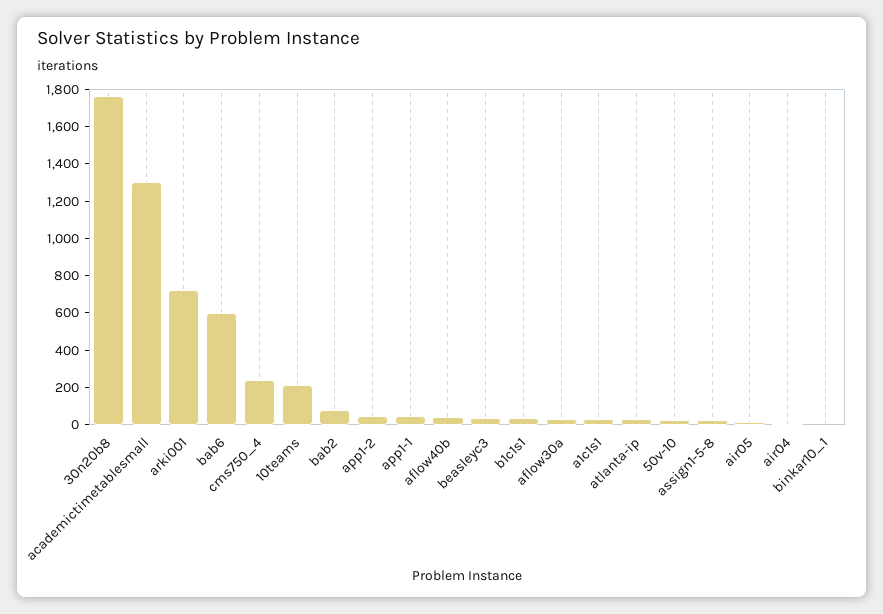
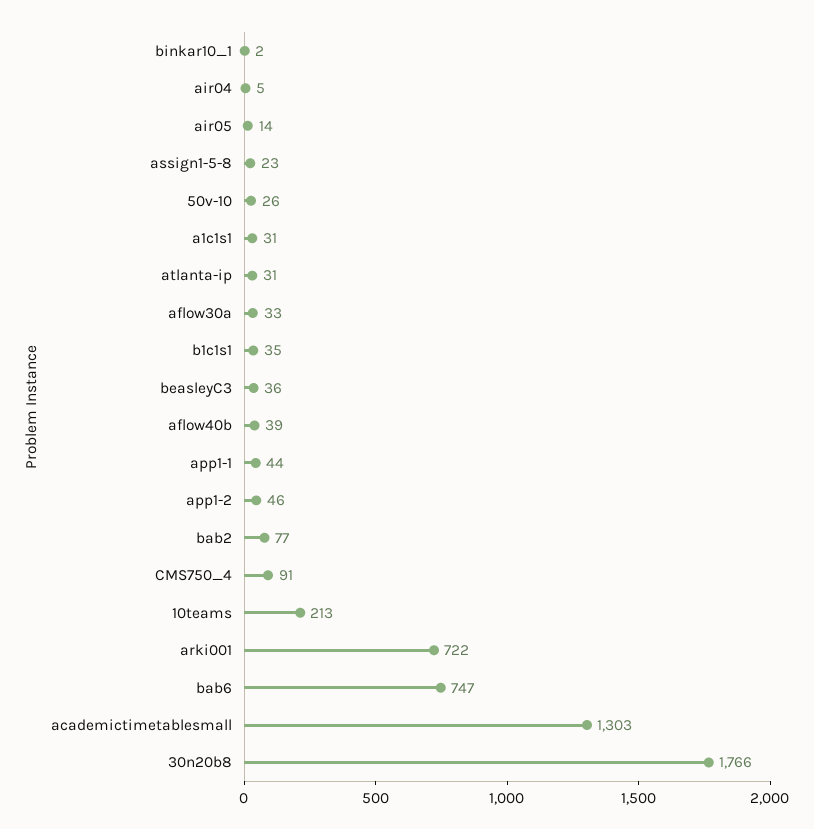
bab6: 600 -> 747
cms750_4: 250 -> 91

